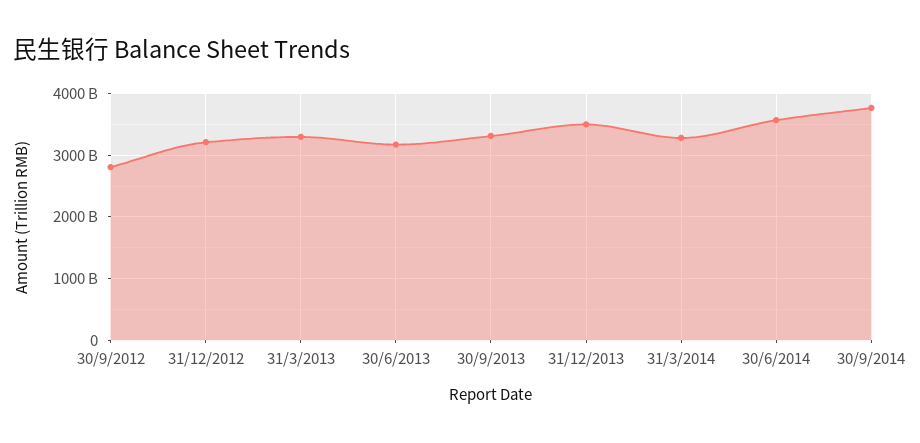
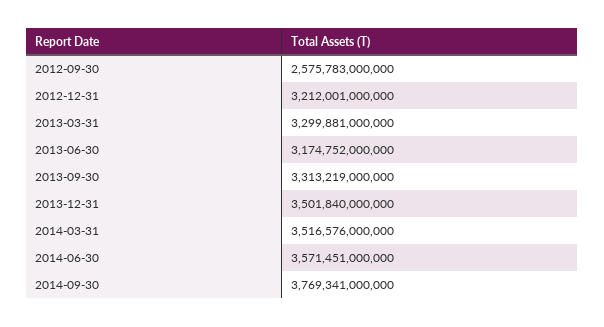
30/9/2012: 2800000000000 -> 2575783000000
31/3/2014: 3300000000000 -> 3516576000000

